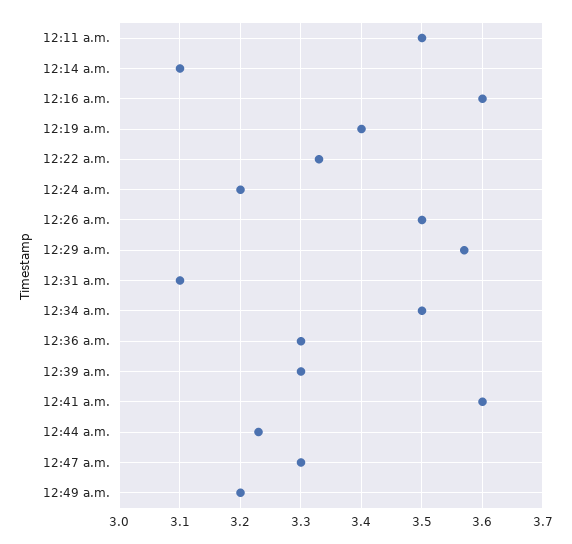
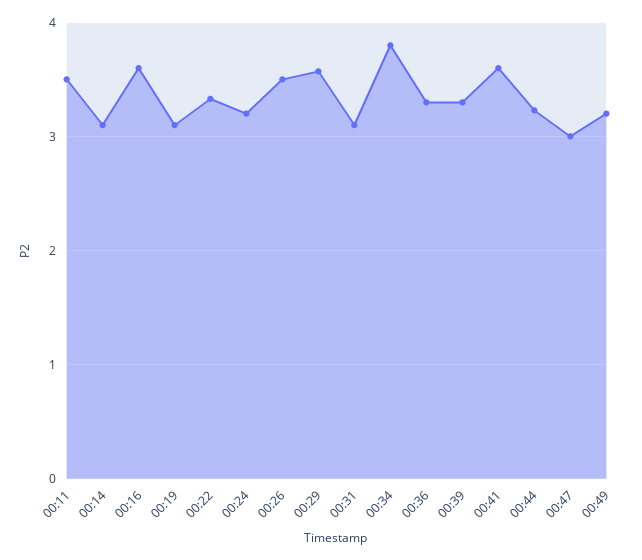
12:19 a.m.: 3.4 -> 3.1
12:34 a.m.: 3.5 -> 3.8
12:47 a.m.: 3.3 -> 3

